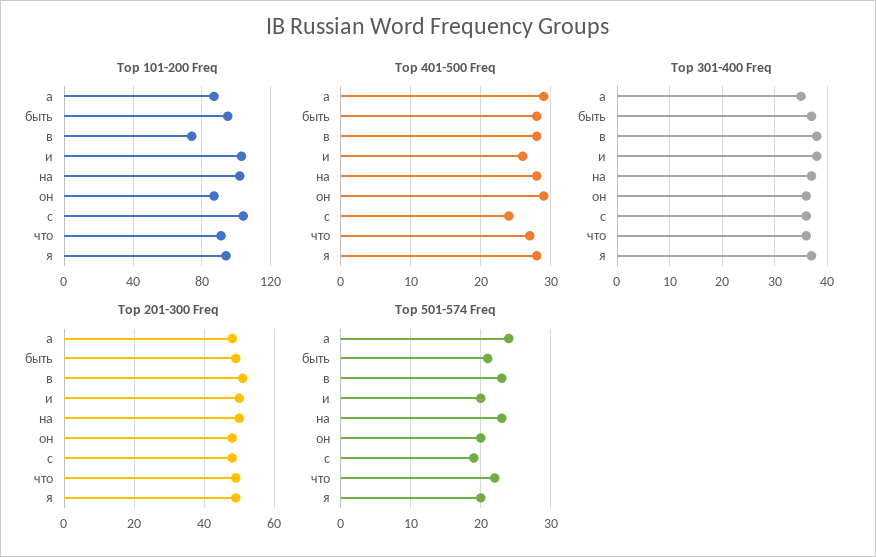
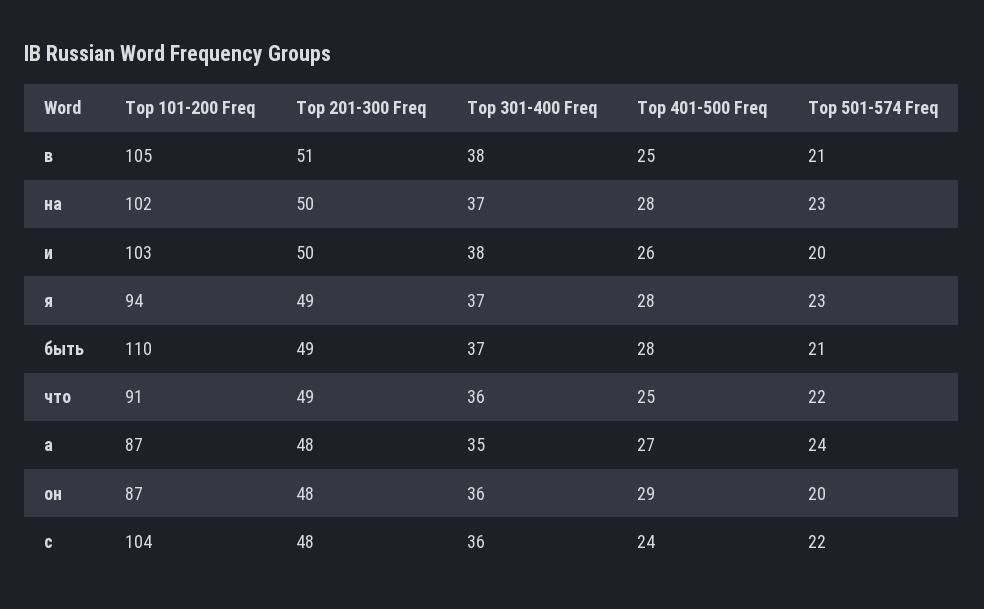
Top 101-200 Freq, быть: 95 -> 110
Top 101-200 Freq, в: 75 -> 105
Top 401-500 Freq, а: 29 -> 27
Top 401-500 Freq, в: 28 -> 25
Top 401-500 Freq, что: 27 -> 25
Top 501-574 Freq, в: 23 -> 21
Top 501-574 Freq, с: 19 -> 22
Top 501-574 Freq, я: 20 -> 23

